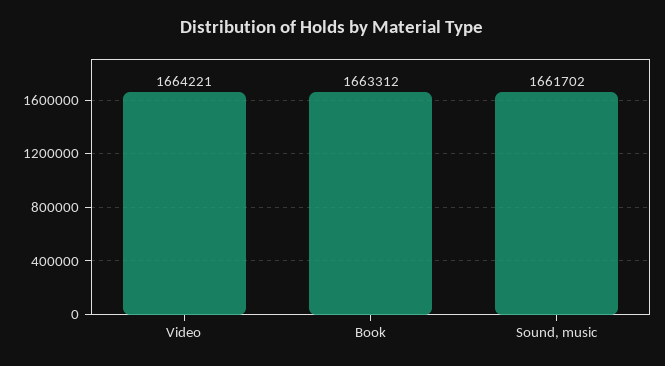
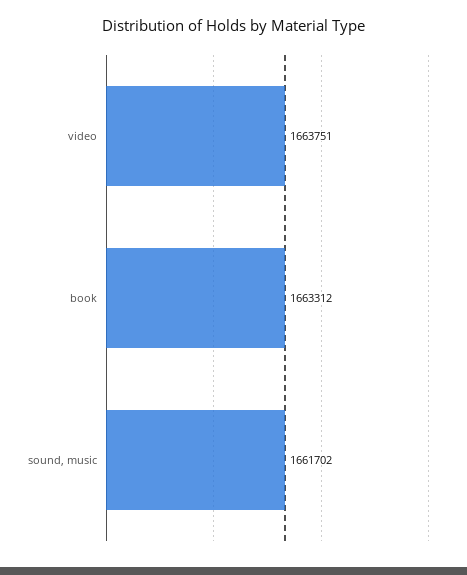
Video: 1664221 -> 1663751

